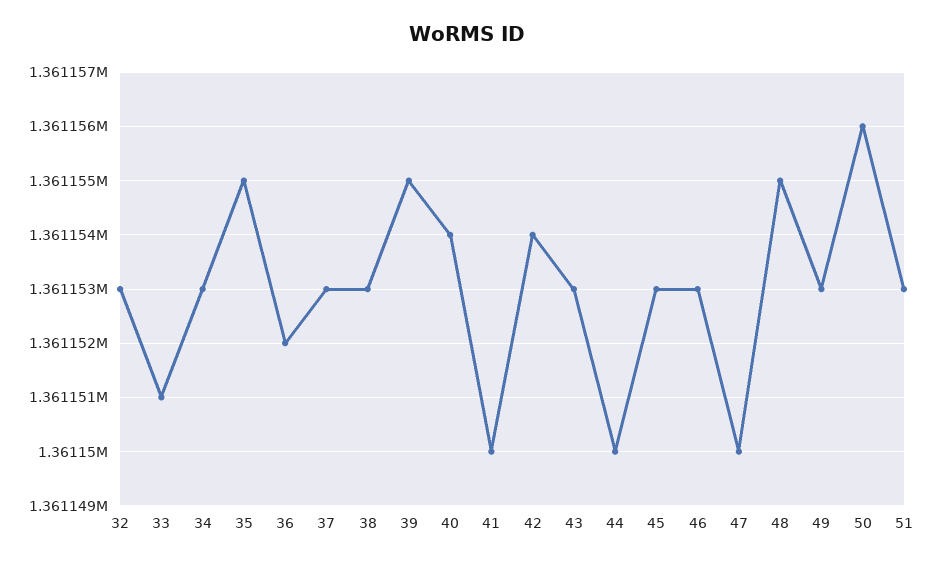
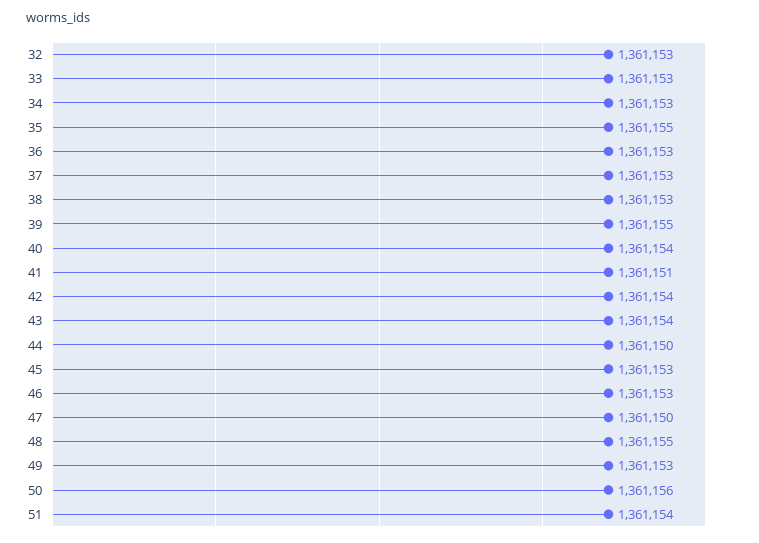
33: 1361151 -> 1361153
36: 1361152 -> 1361153
41: 1361150 -> 1361151
43: 1361153 -> 1361154
51: 1361153 -> 1361154

